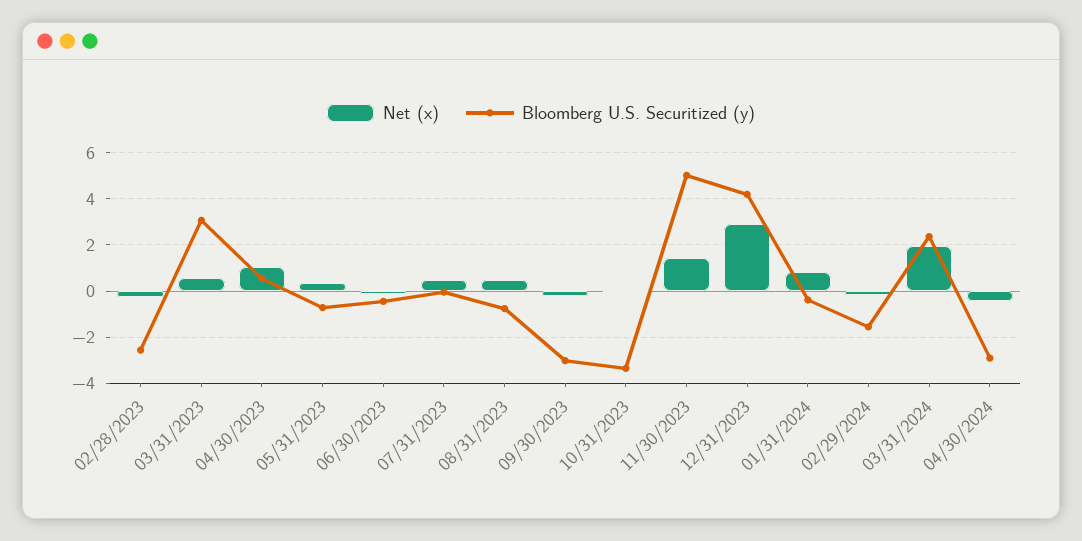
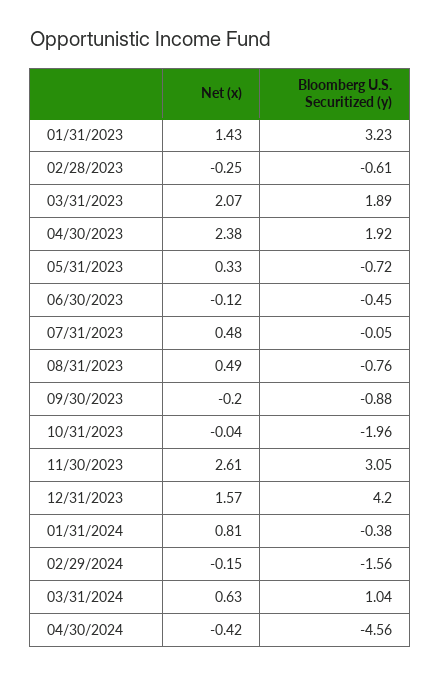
Bloomberg U.S. Securitized (y), 02/28/2023: -2.5 -> -0.61
Net (x), 03/31/2023: 0.5 -> 2.07
Bloomberg U.S. Securitized (y), 03/31/2023: 3 -> 1.89
Net (x), 04/30/2023: 1 -> 2.38
Bloomberg U.S. Securitized (y), 04/30/2023: 0.5 -> 1.92
Bloomberg U.S. Securitized (y), 09/30/2023: -3 -> -0.88
Bloomberg U.S. Securitized (y), 10/31/2023: -3.5 -> -1.96
Net (x), 11/30/2023: 1.5 -> 2.61
Bloomberg U.S. Securitized (y), 11/30/2023: 5 -> 3.05
Net (x), 12/31/2023: 3 -> 1.57
Net (x), 03/31/2024: 2 -> 0.63
Bloomberg U.S. Securitized (y), 03/31/2024: 2.5 -> 1.04
Bloomberg U.S. Securitized (y), 04/30/2024: -3 -> -4.56
Net (x), 01/31/2023: none -> 1.43
Bloomberg U.S. Securitized (y), 01/31/2023: none -> 3.23

